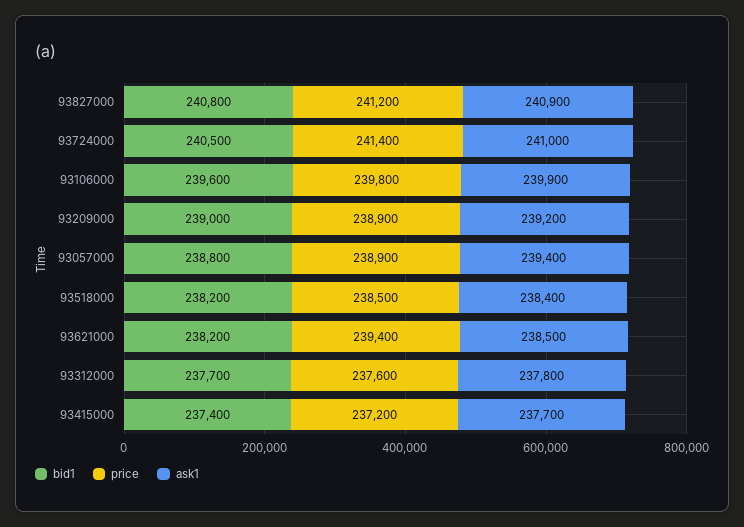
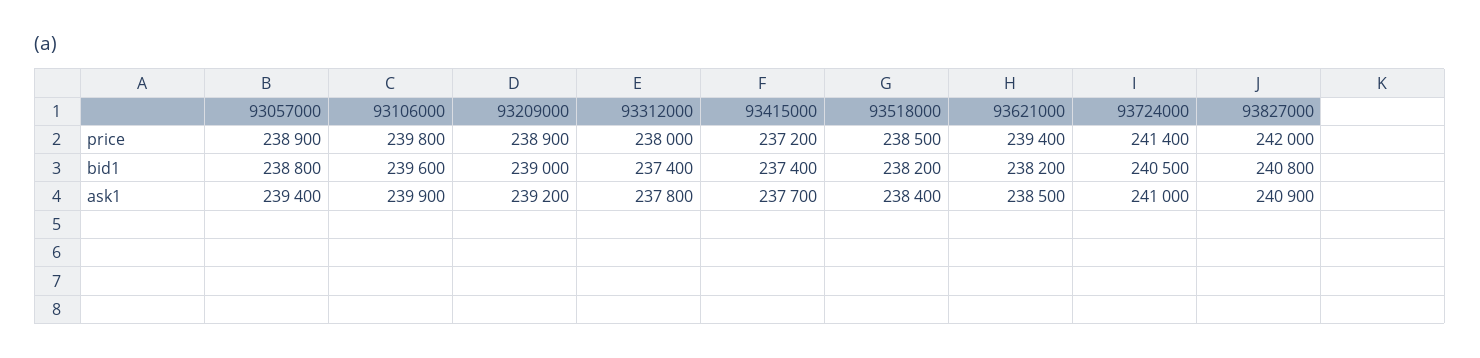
price, 93827000: 241200 -> 242000
bid1, 93312000: 237700 -> 237400
price, 93312000: 237600 -> 238000

